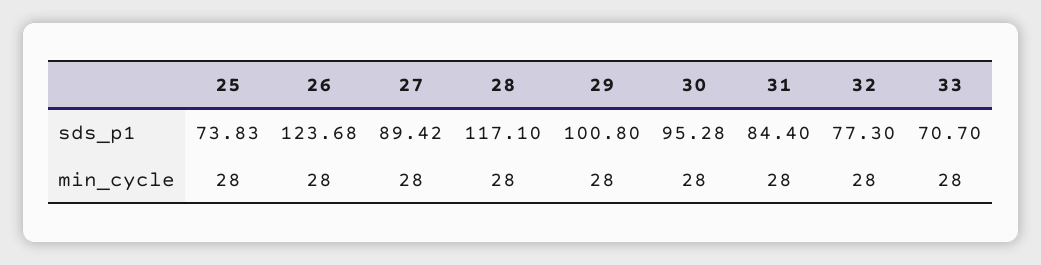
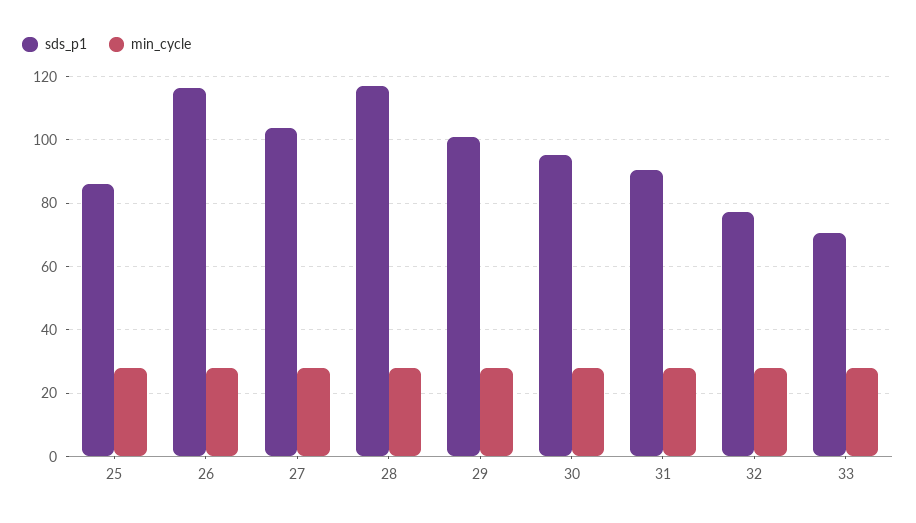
sds_p1, 25: 73.83 -> 86
sds_p1, 26: 123.68 -> 116
sds_p1, 27: 89.42 -> 104
sds_p1, 31: 84.4 -> 90

